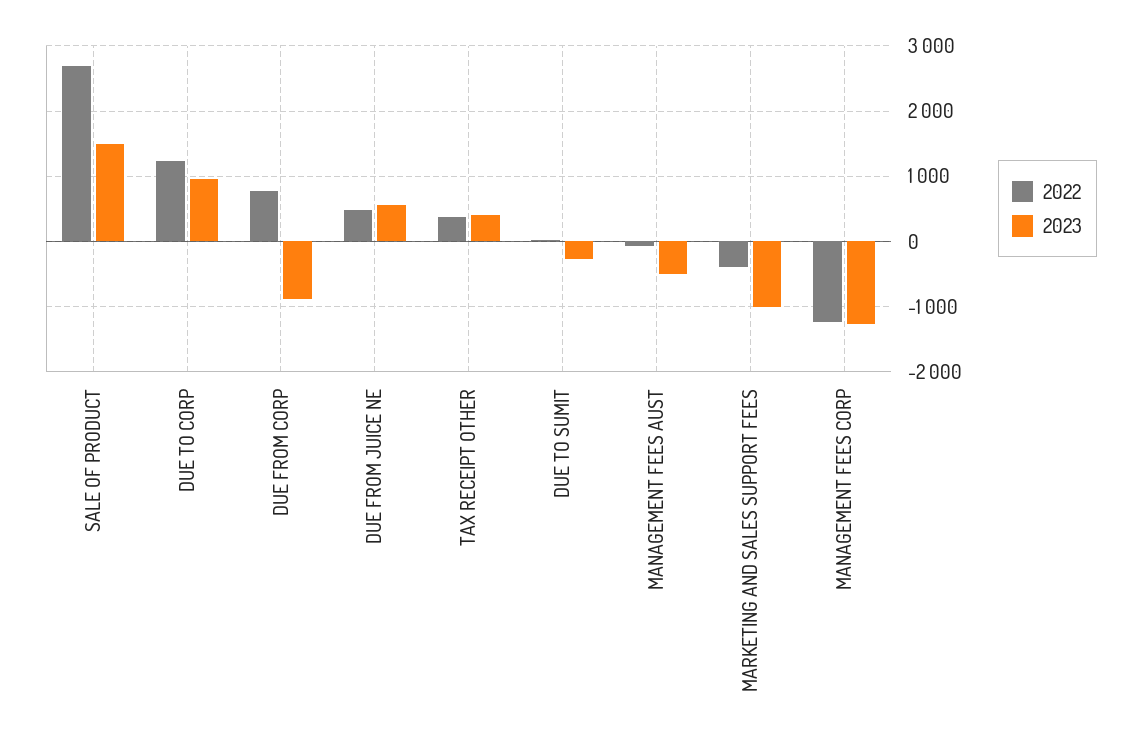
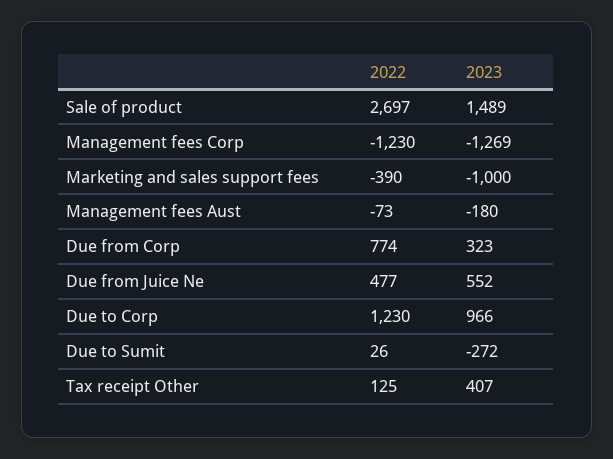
2023, DUE FROM CORP: -900 -> 323
2022, TAX RECEIPT OTHER: 400 -> 125
2023, MANAGEMENT FEES AUST: -500 -> -180

